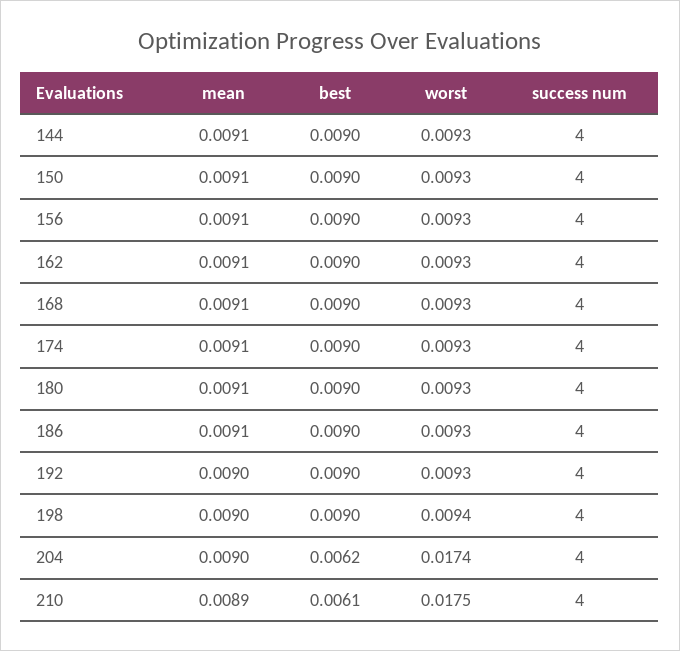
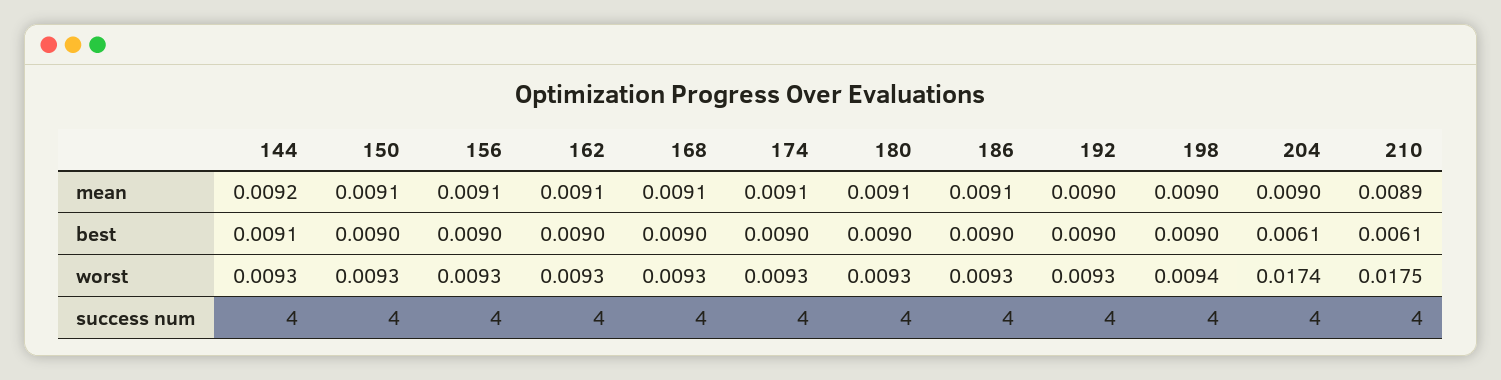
mean, 144: 0.0091 -> 0.0092
best, 144: 0.009 -> 0.0091
best, 204: 0.0062 -> 0.0061

